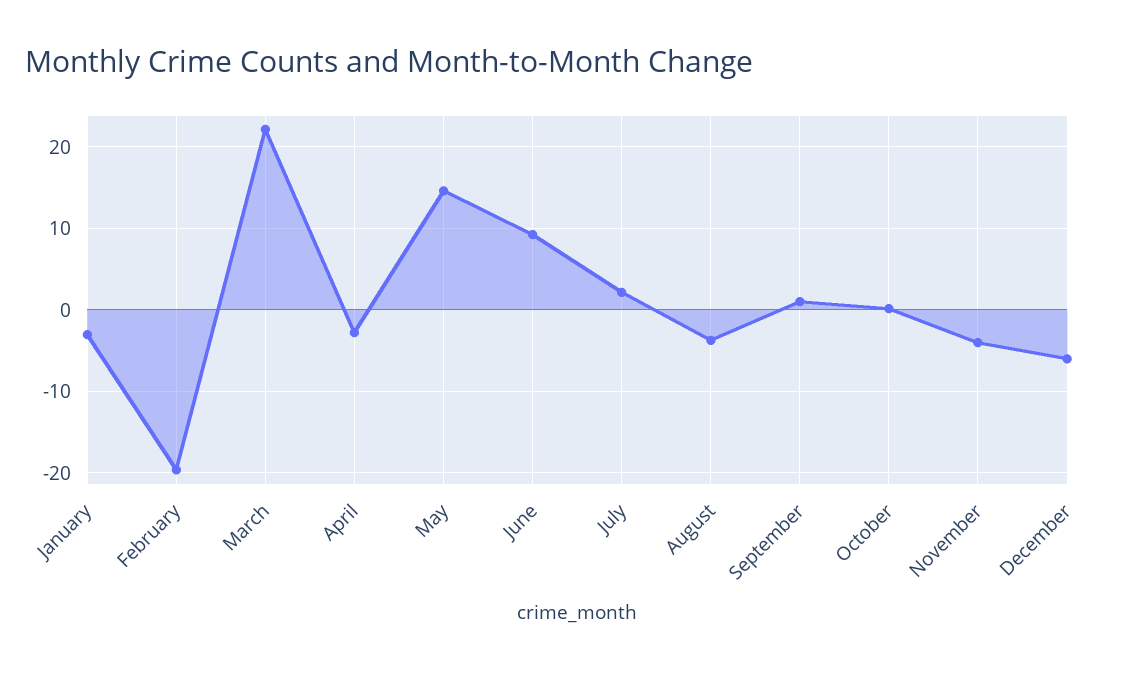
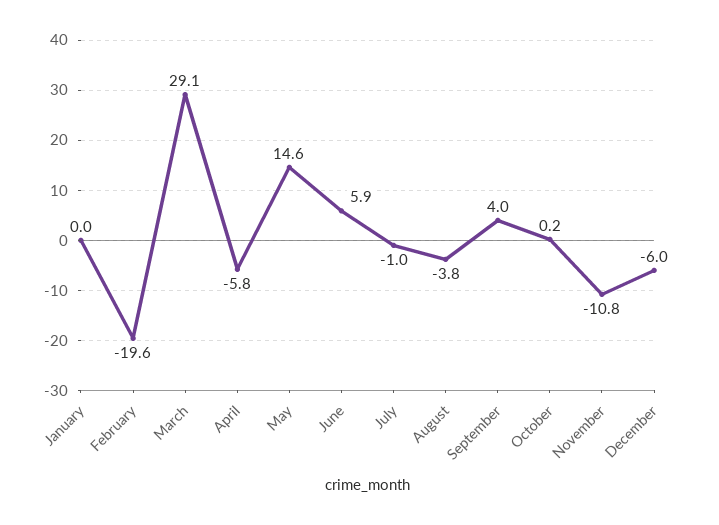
January: -3 -> 0
March: 22 -> 29.1
April: -3 -> -5.8
June: 9 -> 5.9
July: 2 -> -1
September: 1 -> 4
November: -4 -> -10.8

